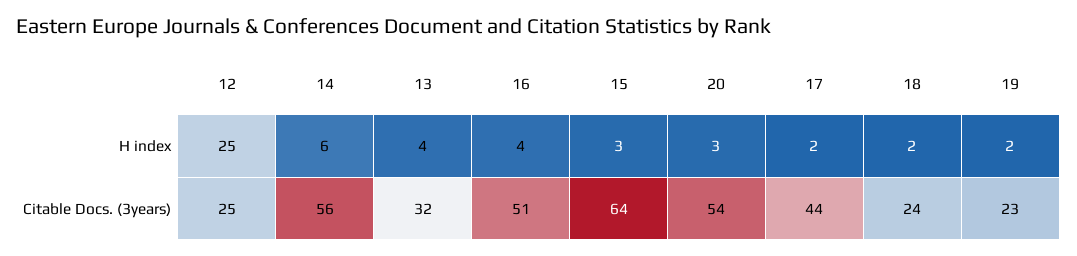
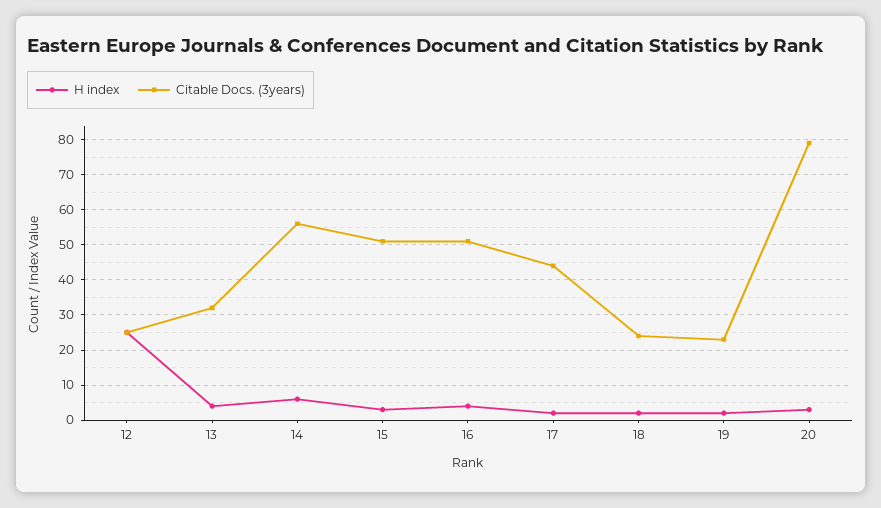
Citable Docs. (3years), 15: 64 -> 50
Citable Docs. (3years), 20: 54 -> 80

